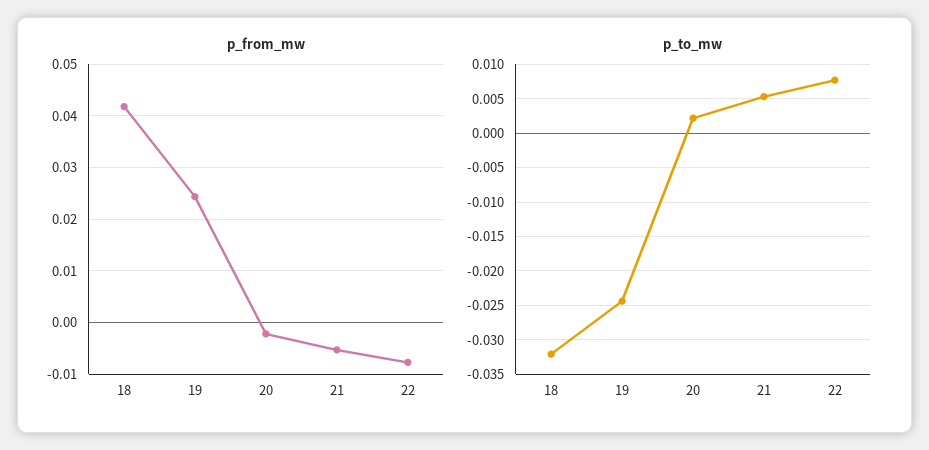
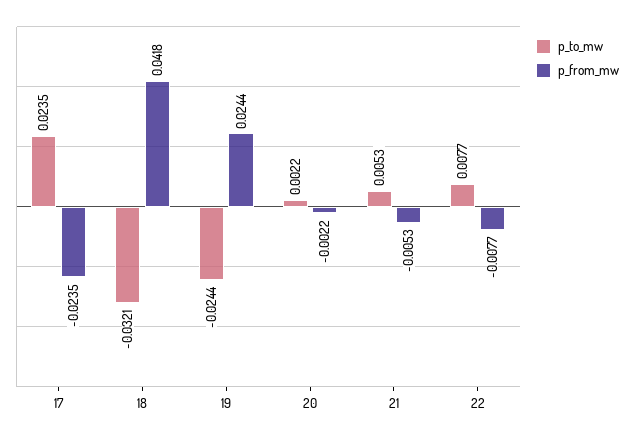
p_to_mw, 17: none -> 0.0235
p_from_mw, 17: none -> -0.0235

